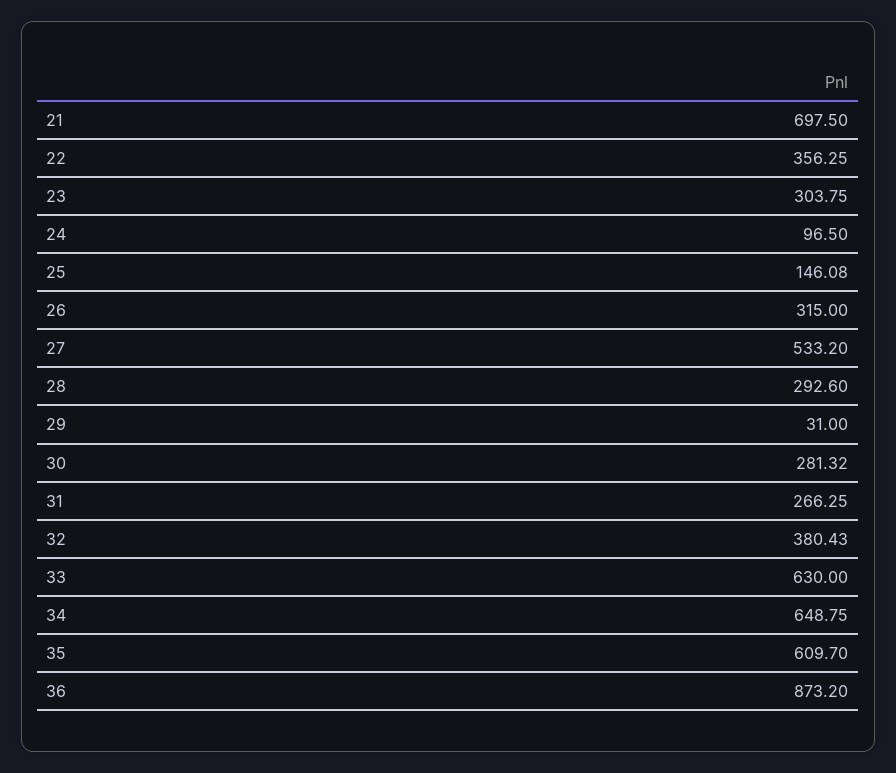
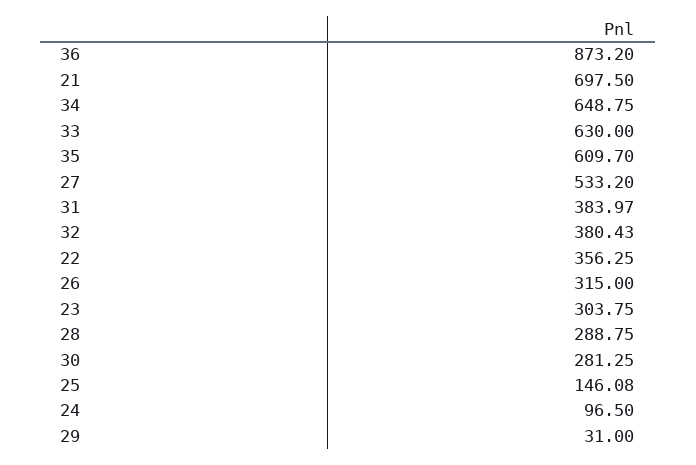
28: 292.6 -> 288.75
30: 281.32 -> 281.25
31: 266.25 -> 383.97

